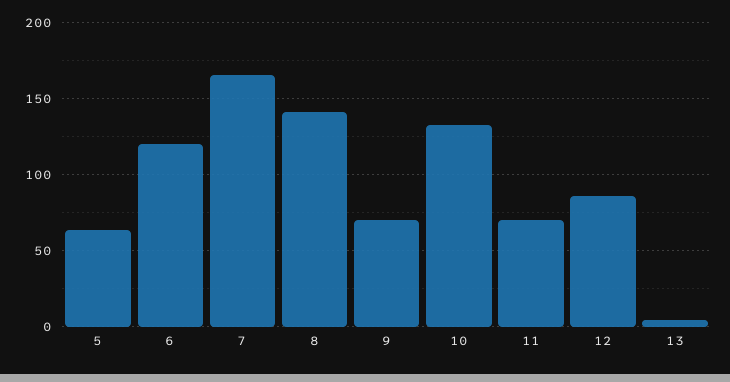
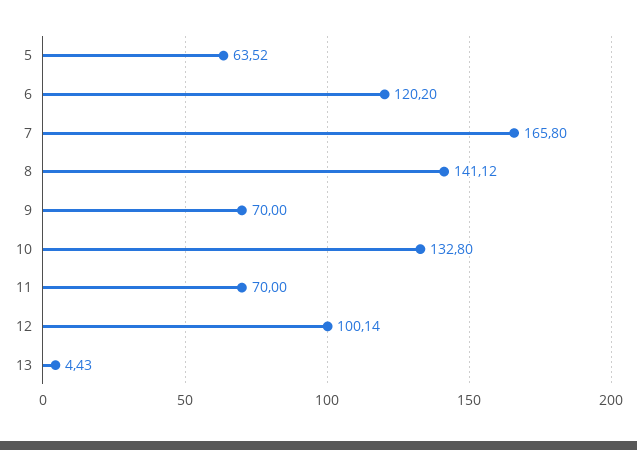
12: 85 -> 100.14

